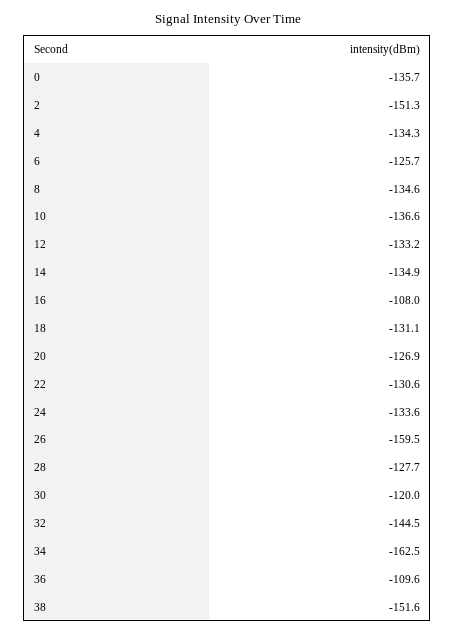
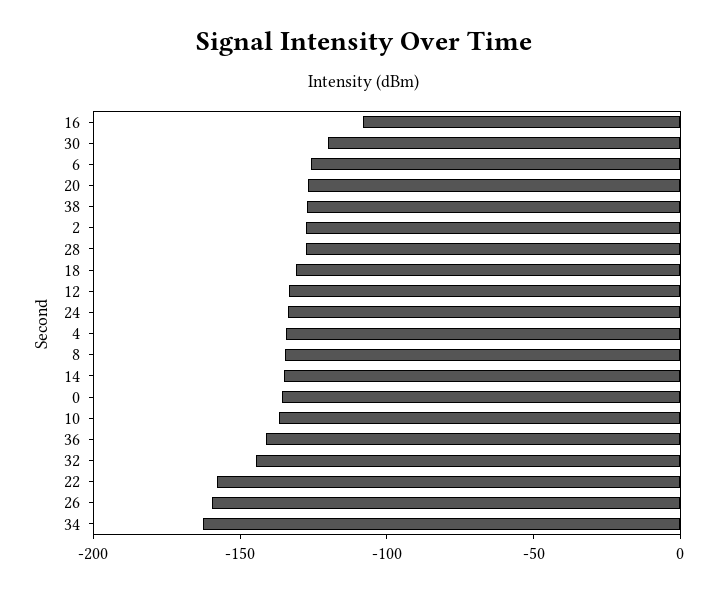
2: -151.3 -> -130
22: -130.6 -> -160
36: -109.6 -> -140
38: -151.6 -> -130

